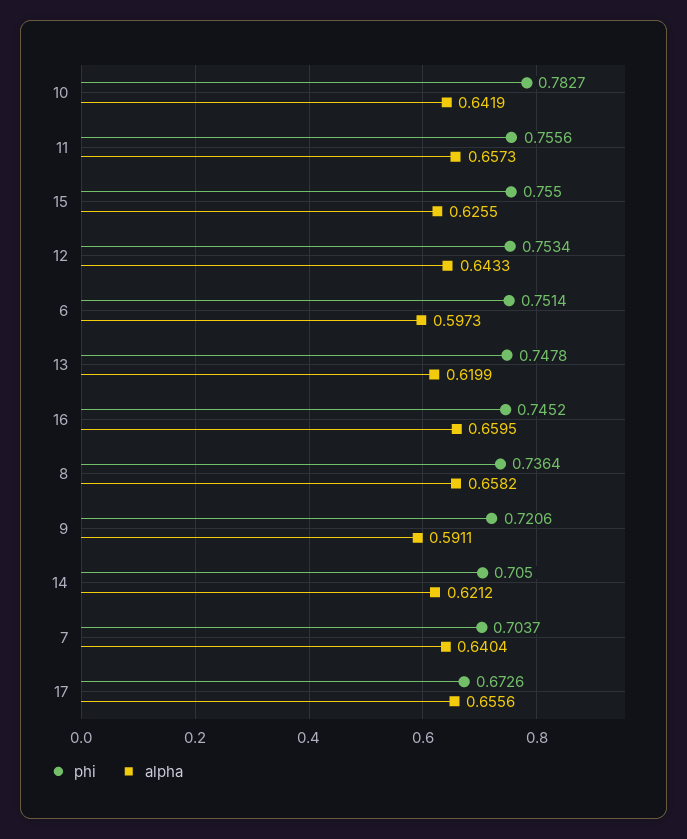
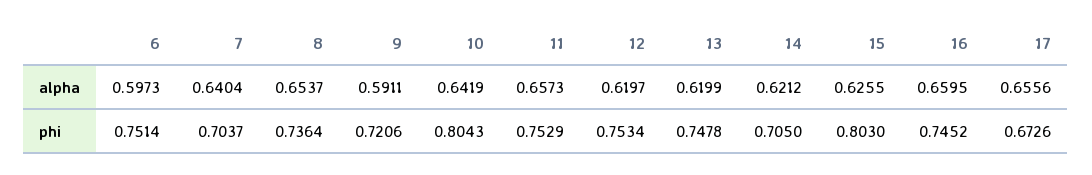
phi, 10: 0.7827 -> 0.8043
phi, 11: 0.7556 -> 0.7529
phi, 15: 0.755 -> 0.803
alpha, 12: 0.6433 -> 0.6197
alpha, 8: 0.6582 -> 0.6537

